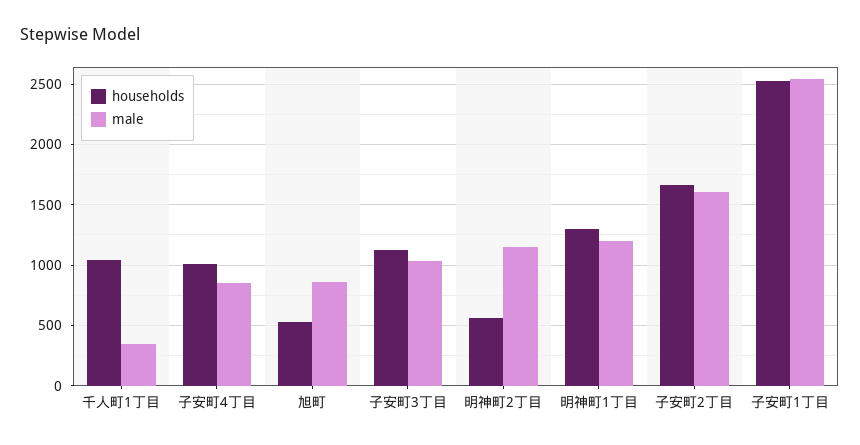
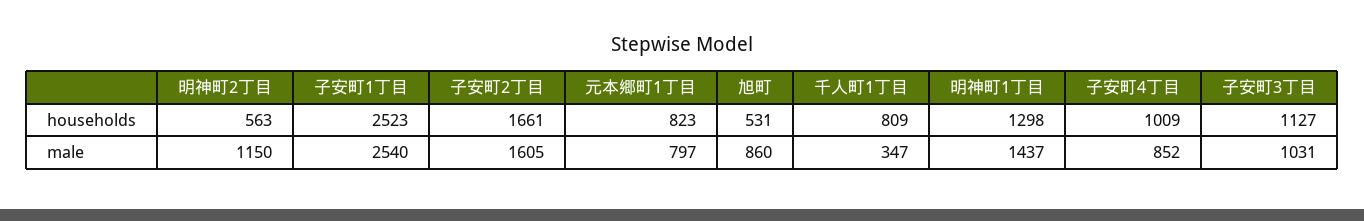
households, 千人町1丁目: 1050 -> 809
male, 明神町1丁目: 1200 -> 1437
households, 元本郷町1丁目: none -> 823
male, 元本郷町1丁目: none -> 797

